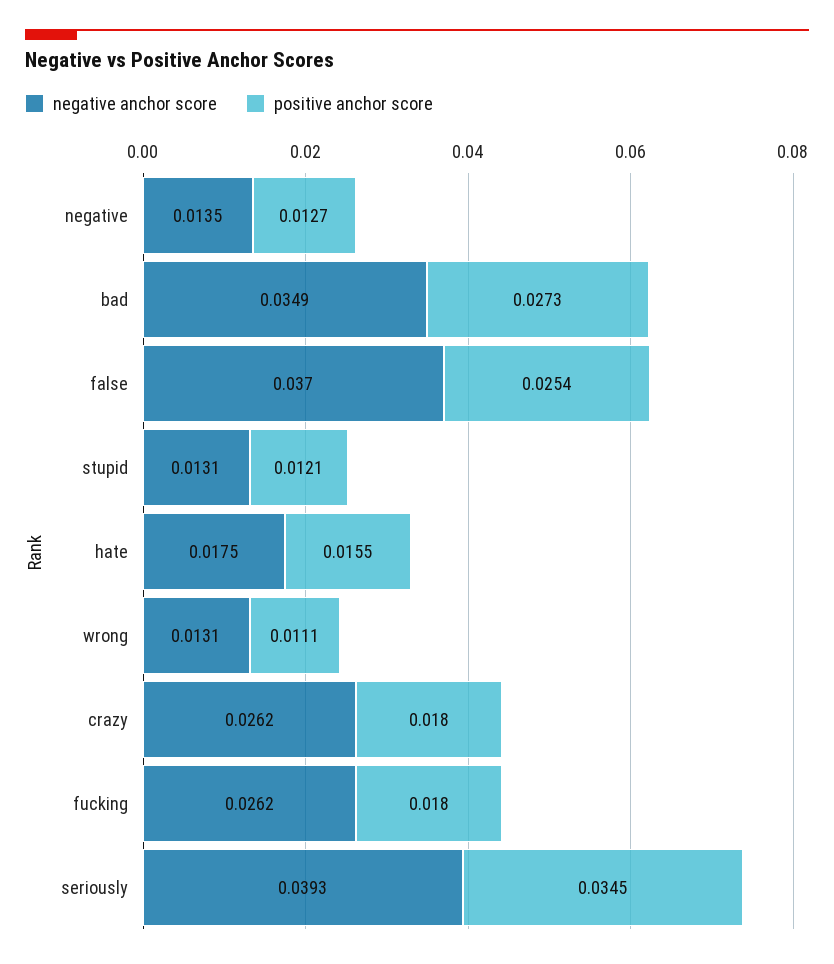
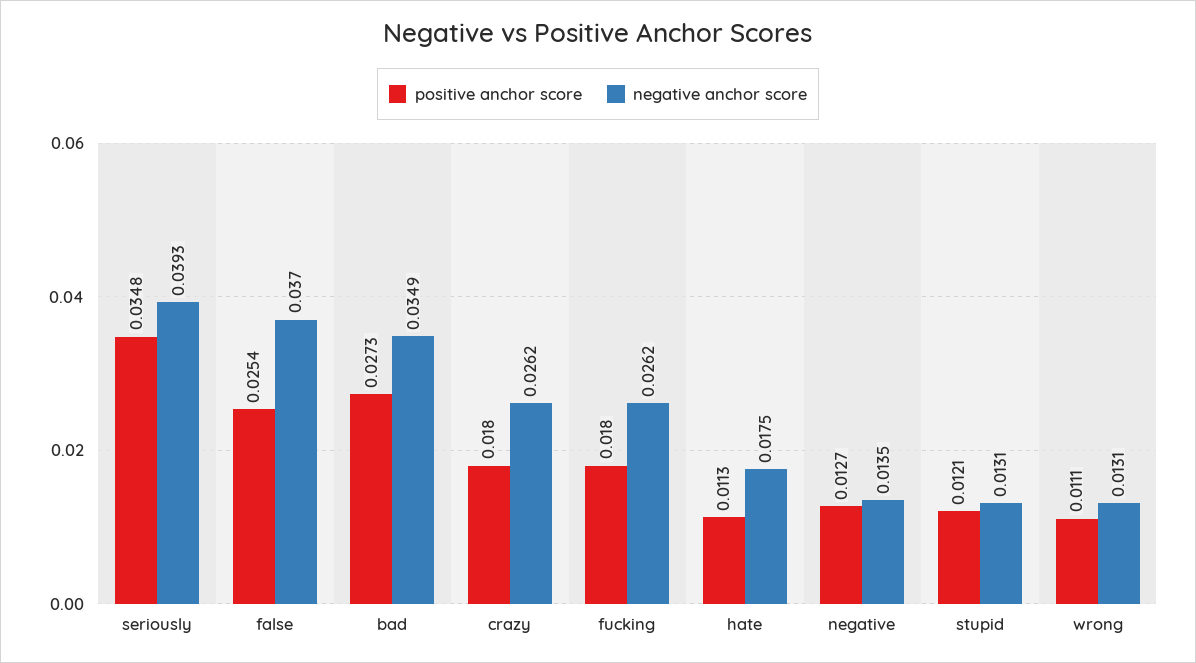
positive anchor score, hate: 0.0155 -> 0.0113
positive anchor score, seriously: 0.0345 -> 0.0348

